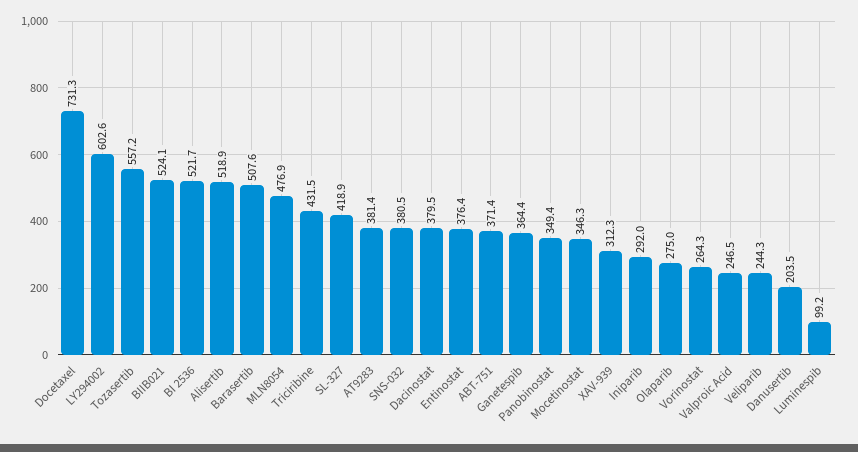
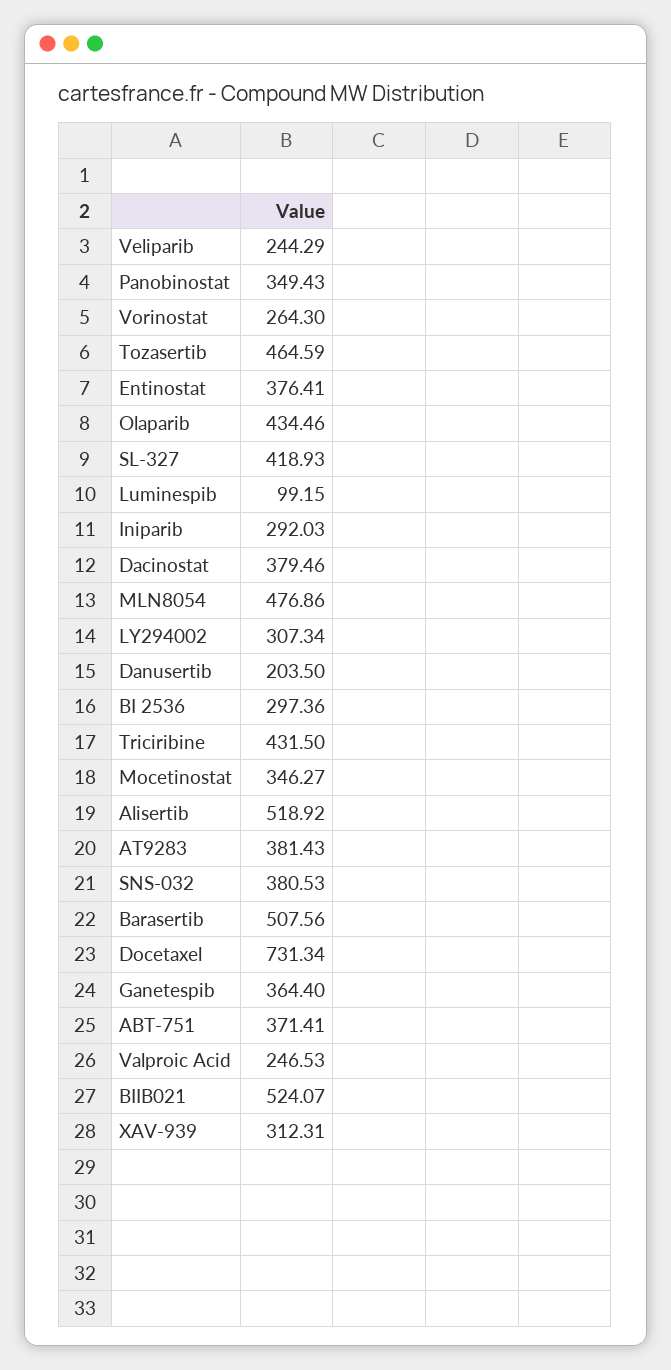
LY294002: 602.6 -> 307.34
Tozasertib: 557.2 -> 464.59
BI 2536: 521.7 -> 297.36
Olaparib: 275 -> 434.46

